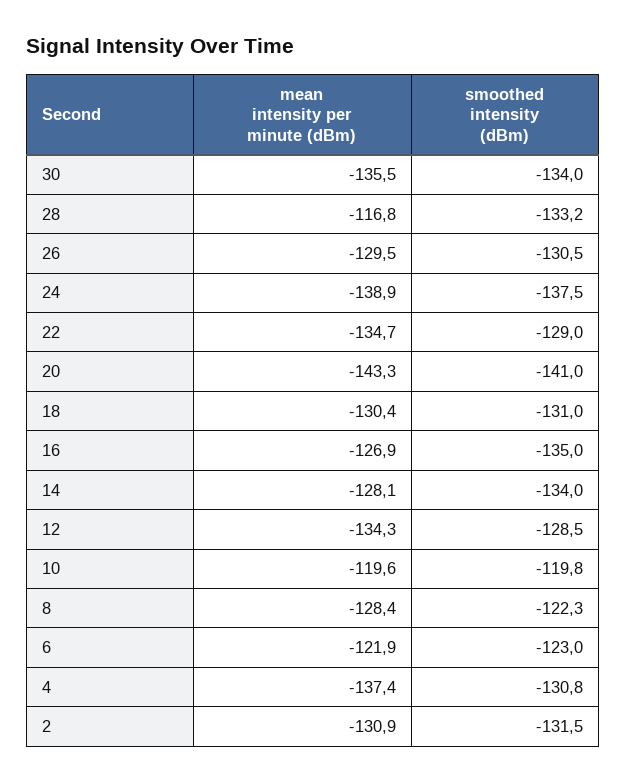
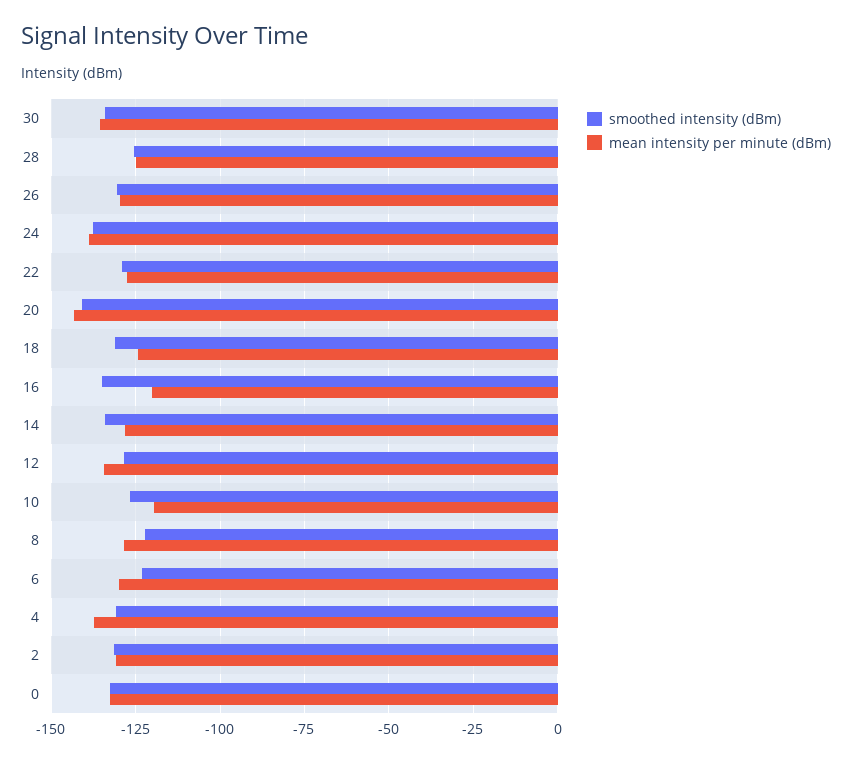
mean intensity per minute (dBm), 28: -116.8 -> -125
smoothed intensity (dBm), 28: -133.2 -> -125
mean intensity per minute (dBm), 22: -134.7 -> -127.5
mean intensity per minute (dBm), 18: -130.4 -> -125
mean intensity per minute (dBm), 16: -126.9 -> -120
smoothed intensity (dBm), 10: -119.8 -> -127.5
mean intensity per minute (dBm), 6: -121.9 -> -130
smoothed intensity (dBm), 0: none -> -132.5
mean intensity per minute (dBm), 0: none -> -132.5

